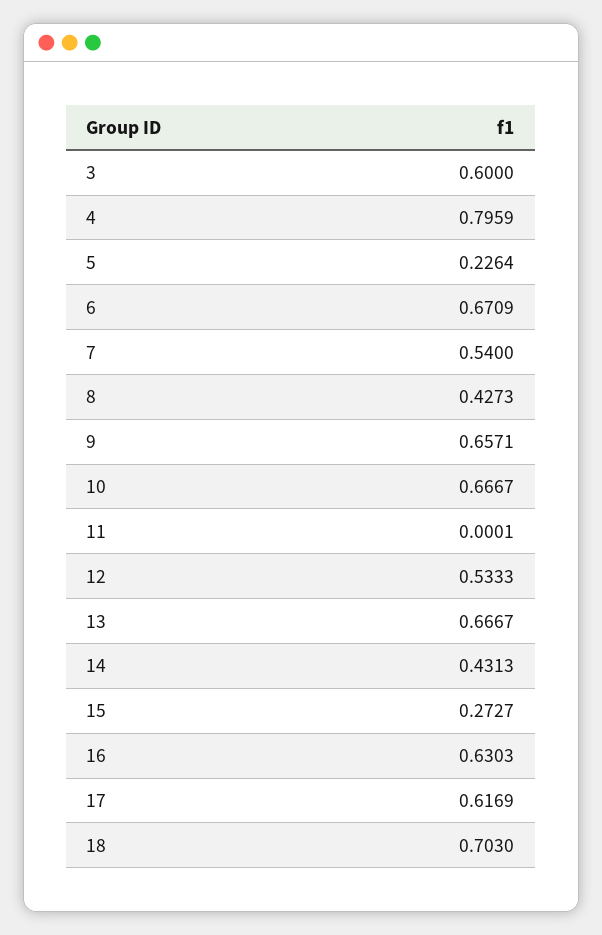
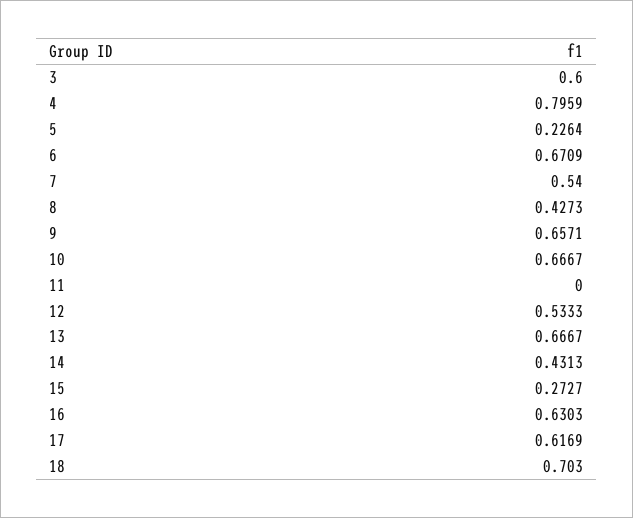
11: 0.0001 -> 0

